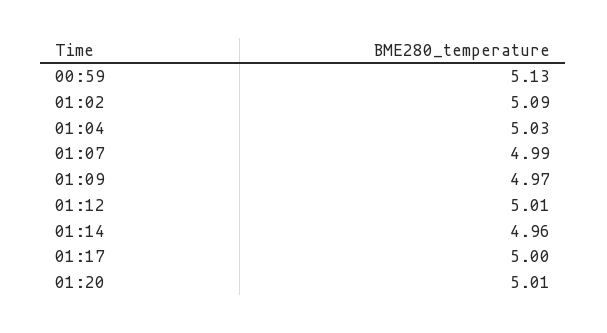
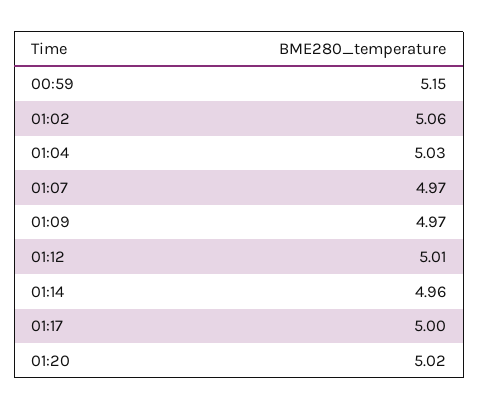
00:59: 5.13 -> 5.15
01:02: 5.09 -> 5.06
01:07: 4.99 -> 4.97
01:20: 5.01 -> 5.02

